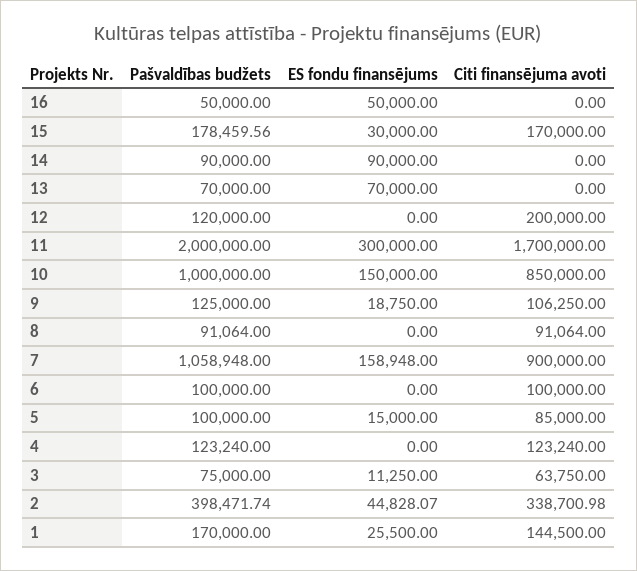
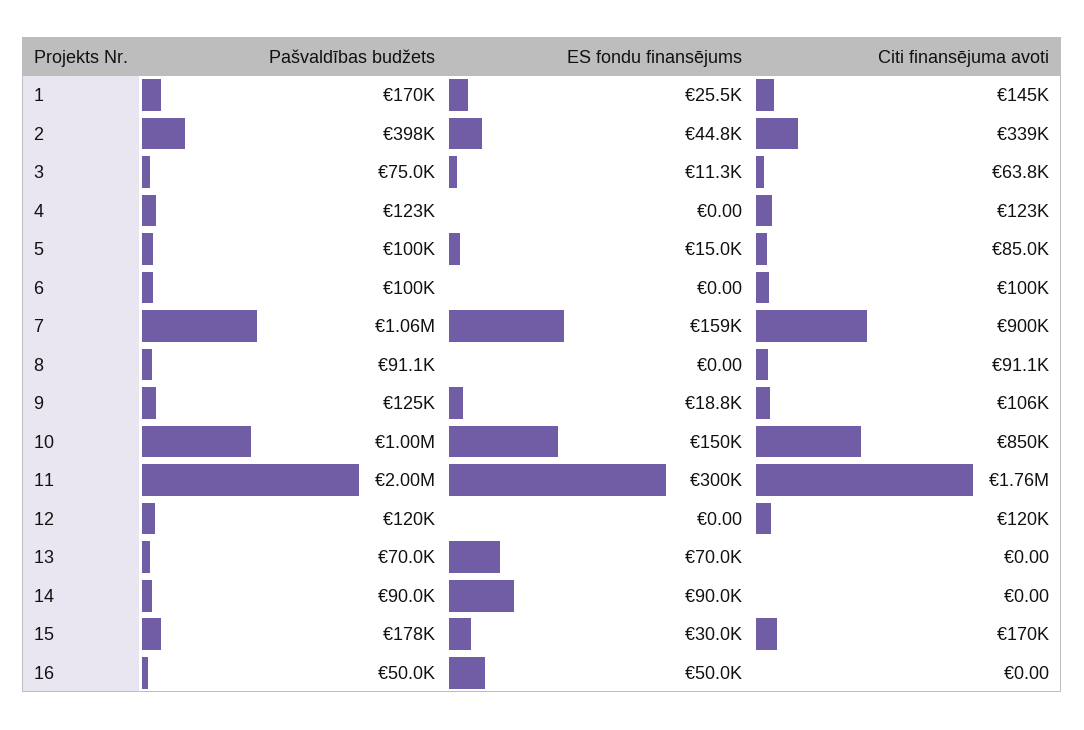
Citi finansējuma avoti, 12: 200000 -> 120000
Citi finansējuma avoti, 11: 1700000 -> 1760000

